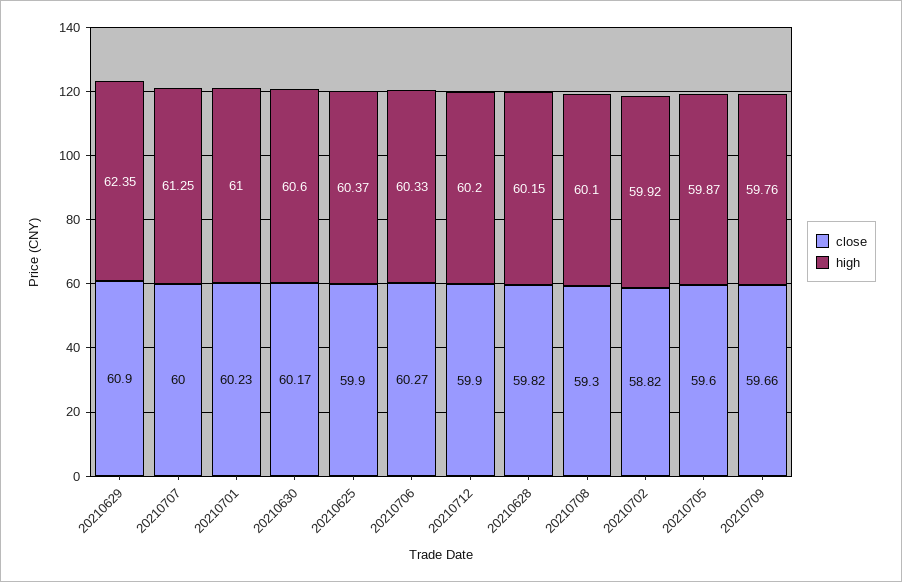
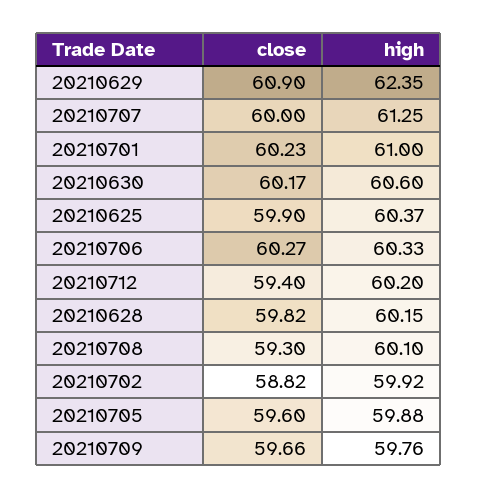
close, 20210712: 59.9 -> 59.4
high, 20210705: 59.87 -> 59.88

